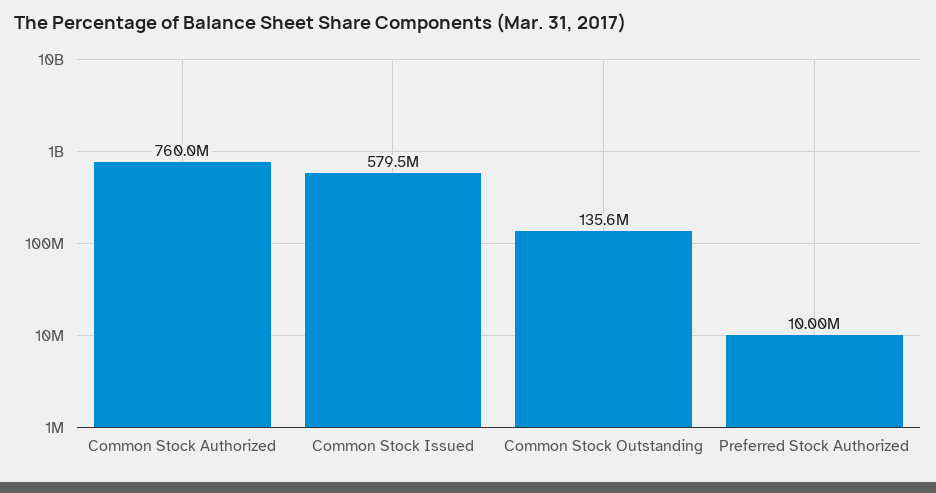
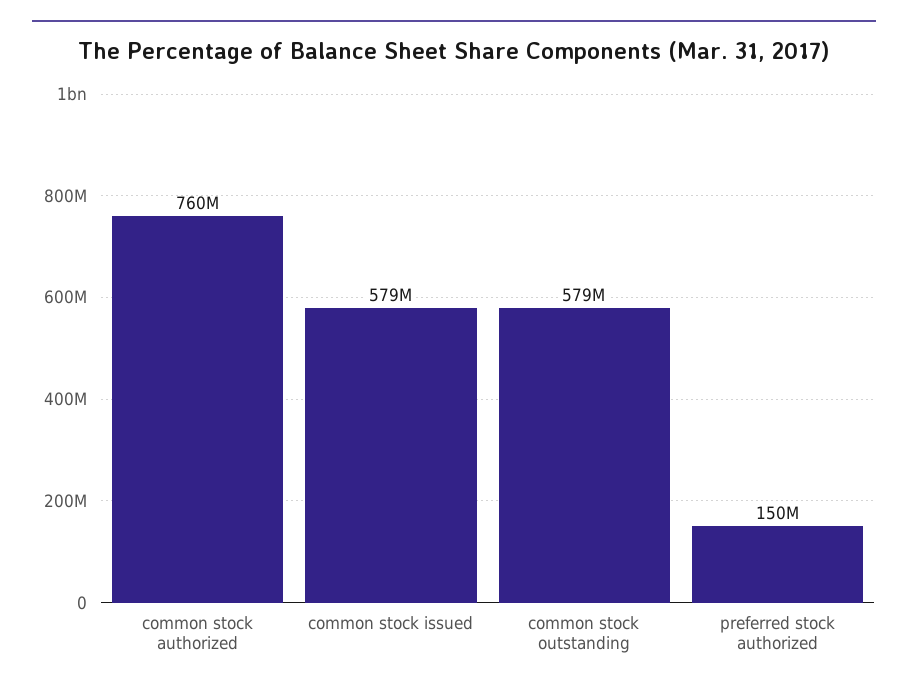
Common Stock Outstanding: 135600000 -> 579000000
Preferred Stock Authorized: 10000000 -> 150000000

